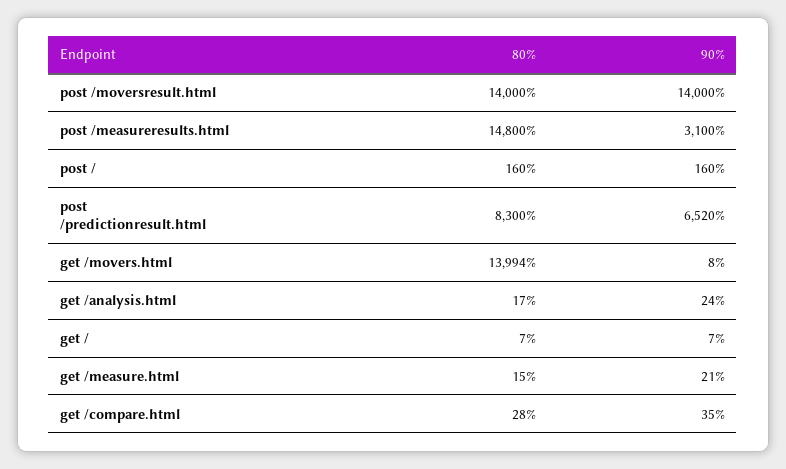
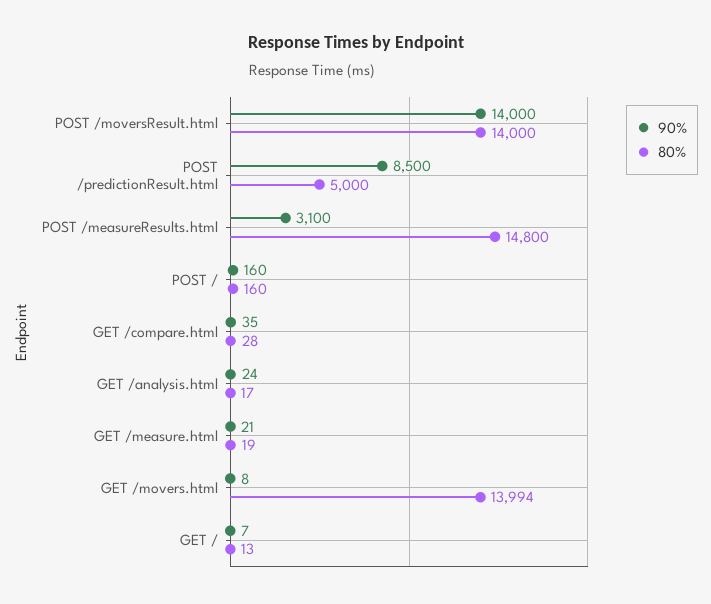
80%, post /predictionresult.html: 8300 -> 5000
90%, post /predictionresult.html: 6520 -> 8500
80%, get /: 7 -> 13
80%, get /measure.html: 15 -> 19

